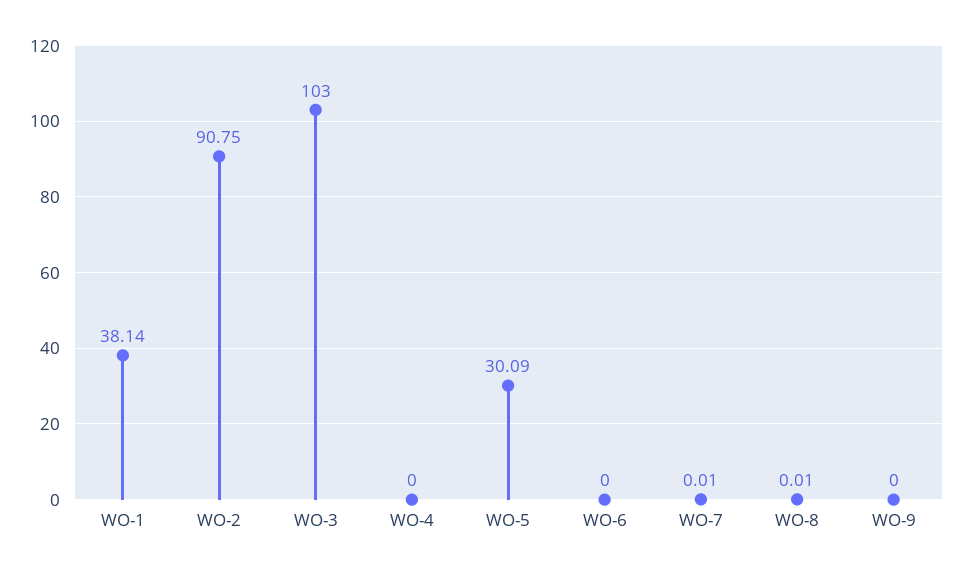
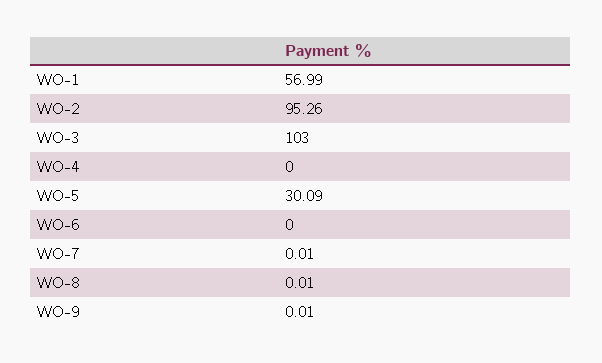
WO-1: 38.14 -> 56.99
WO-2: 90.75 -> 95.26
WO-9: 0 -> 0.01

